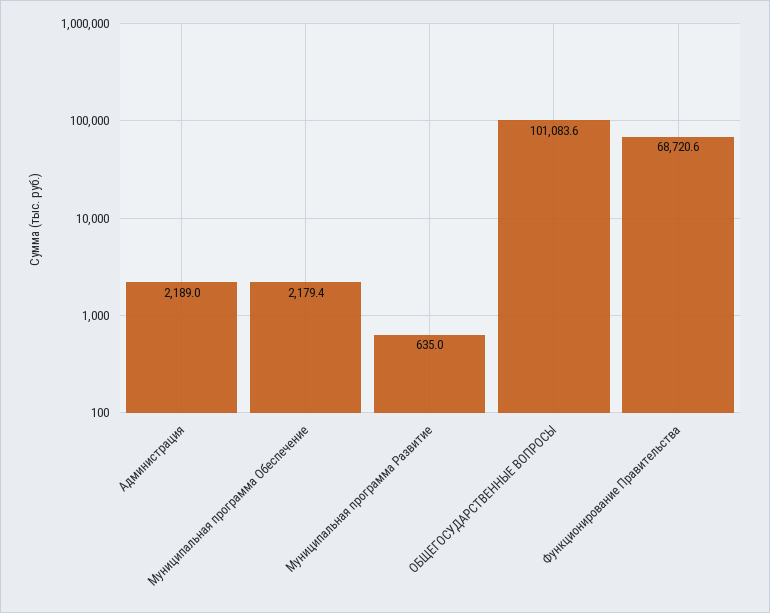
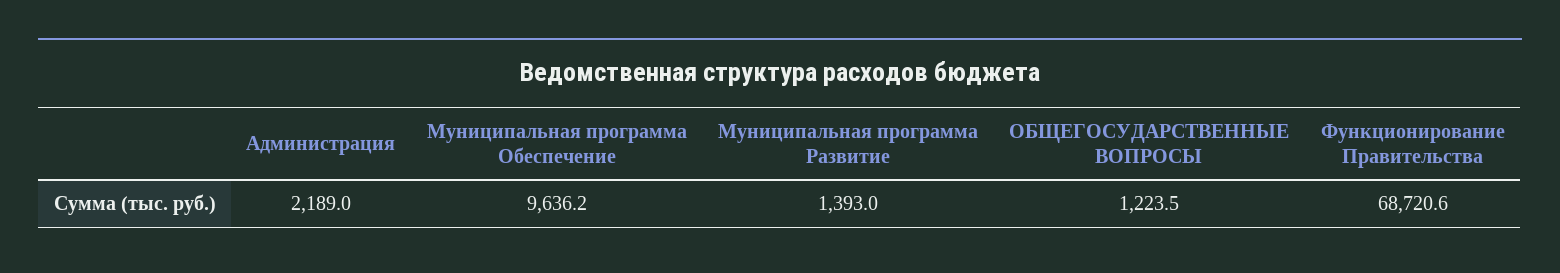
Муниципальная программа Обеспечение: 2179.4 -> 9636.2
Муниципальная программа Развитие: 635 -> 1393
ОБЩЕГОСУДАРСТВЕННЫЕ ВОПРОСЫ: 101083.6 -> 1223.5

